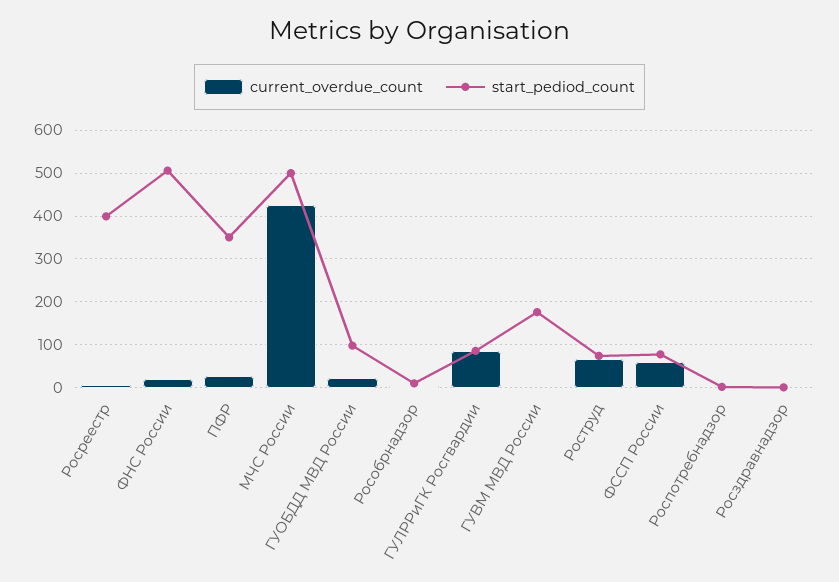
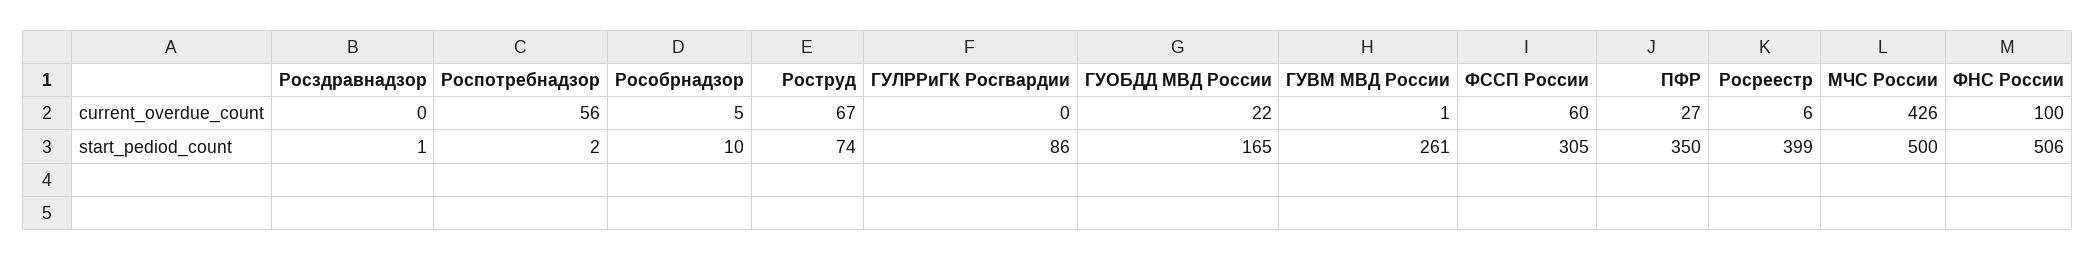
current_overdue_count, ФНС России: 20 -> 100
start_pediod_count, ГУОБДД МВД России: 100 -> 165
current_overdue_count, ГУЛРРиГК Росгвардии: 80 -> 0
start_pediod_count, ГУВМ МВД России: 180 -> 261
start_pediod_count, ФССП России: 80 -> 305
current_overdue_count, Роспотребнадзор: 0 -> 56

